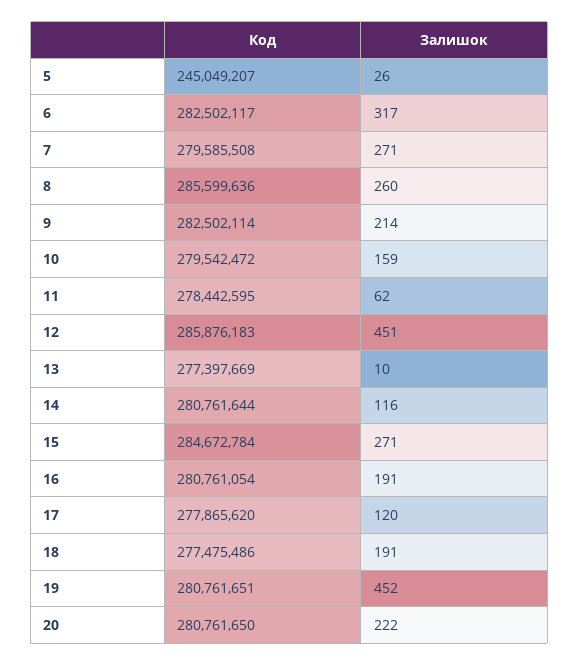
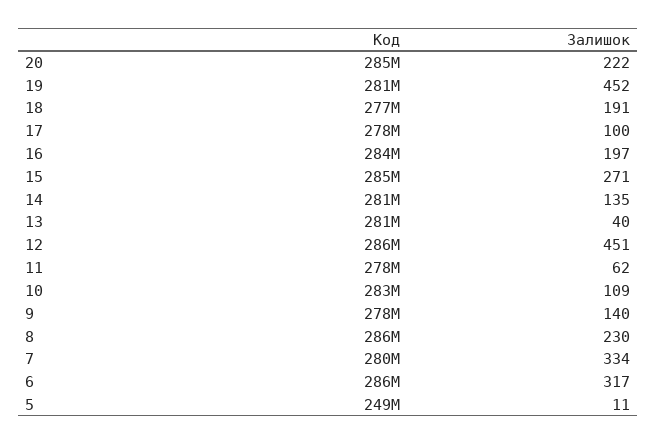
Код, 5: 245049207 -> 249000000
Залишок, 5: 26 -> 11
Код, 6: 282502117 -> 286000000
Залишок, 7: 271 -> 334
Залишок, 8: 260 -> 230
Код, 9: 282502114 -> 278000000
Залишок, 9: 214 -> 140
Код, 10: 279542472 -> 283000000
Залишок, 10: 159 -> 109
Код, 13: 277397669 -> 281000000
Залишок, 13: 10 -> 40
Залишок, 14: 116 -> 135
Код, 16: 280761054 -> 284000000
Залишок, 16: 191 -> 197
Залишок, 17: 120 -> 100
Код, 20: 280761650 -> 285000000

